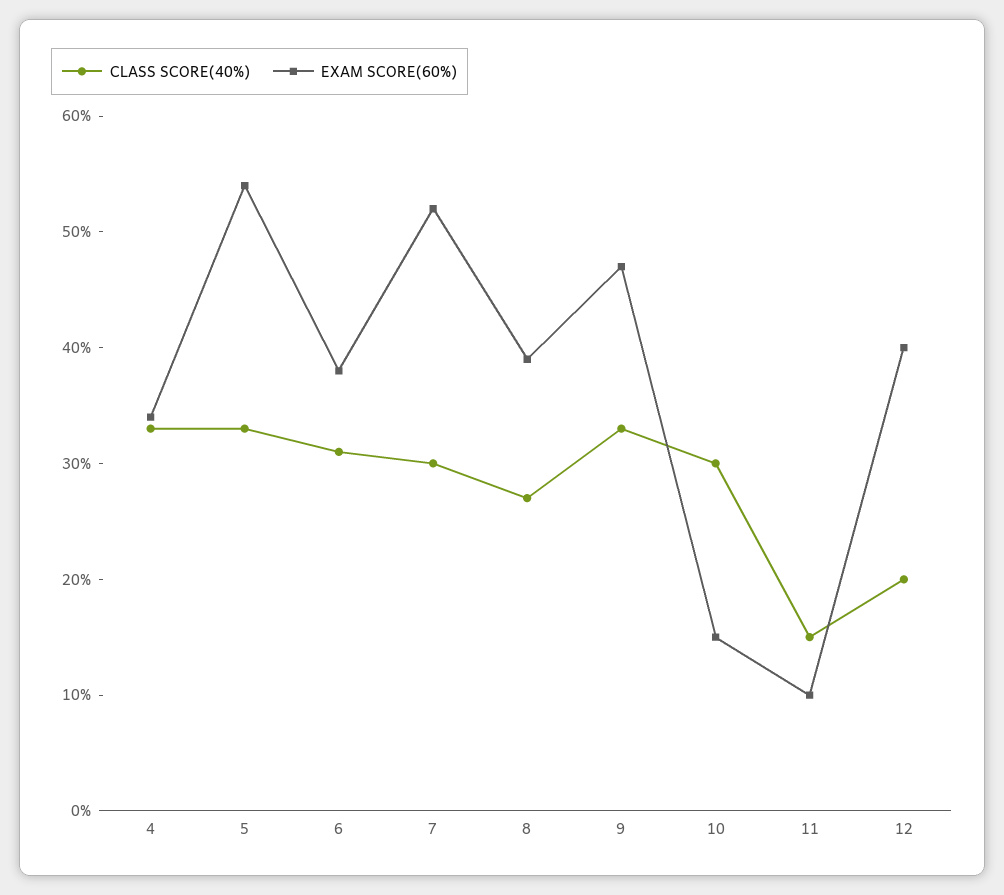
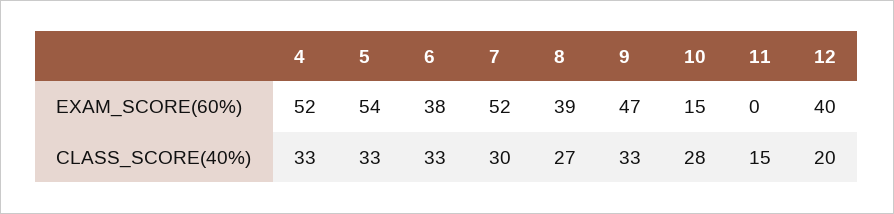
EXAM SCORE(60%), 4: 34 -> 52
CLASS SCORE(40%), 6: 31 -> 33
CLASS SCORE(40%), 10: 30 -> 28
EXAM SCORE(60%), 11: 10 -> 0

